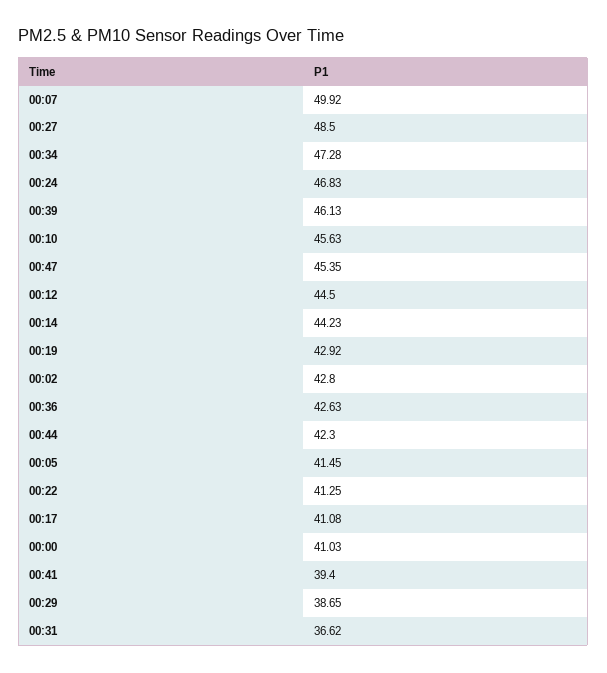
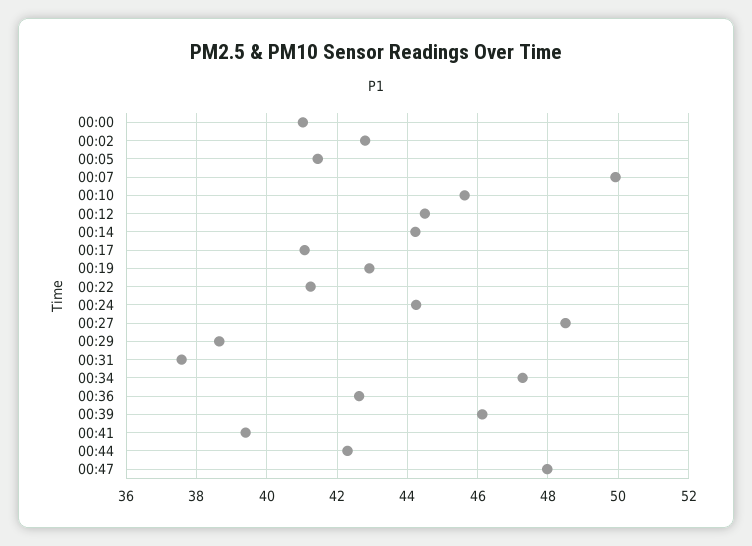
00:24: 46.83 -> 44.2
00:47: 45.35 -> 48
00:31: 36.62 -> 37.6

